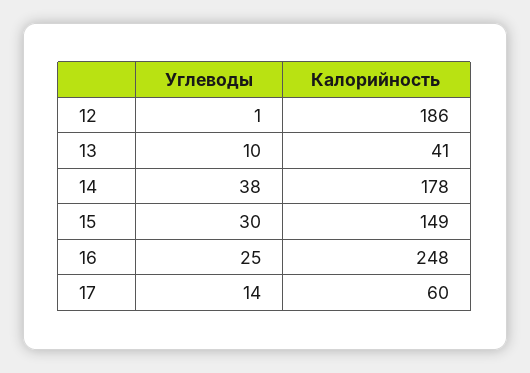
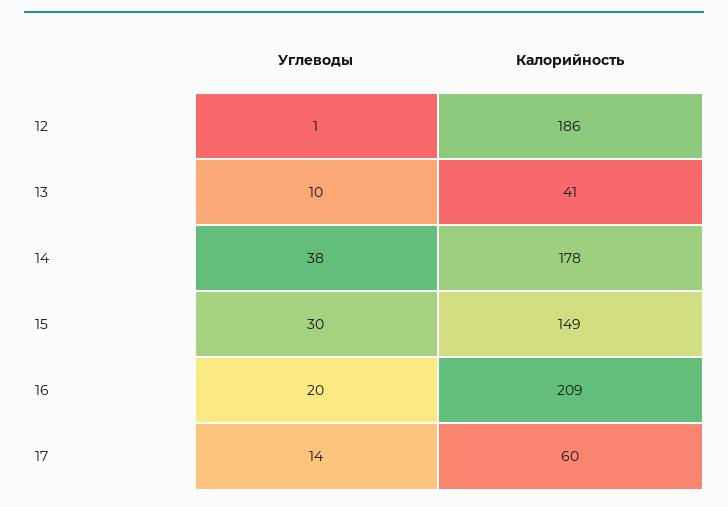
Углеводы, 16: 25 -> 20
Калорийность, 16: 248 -> 209

